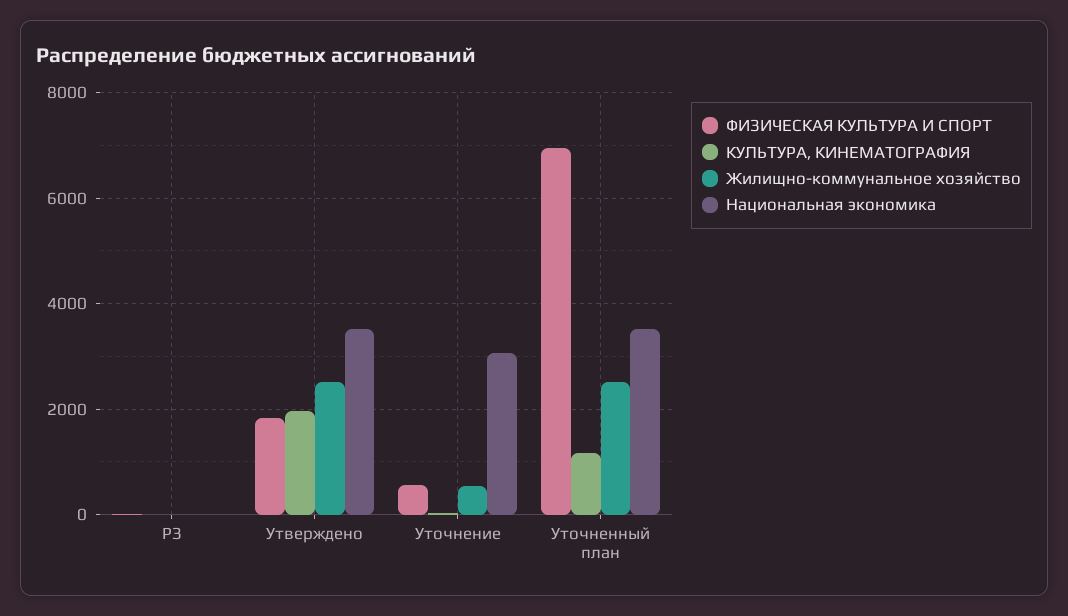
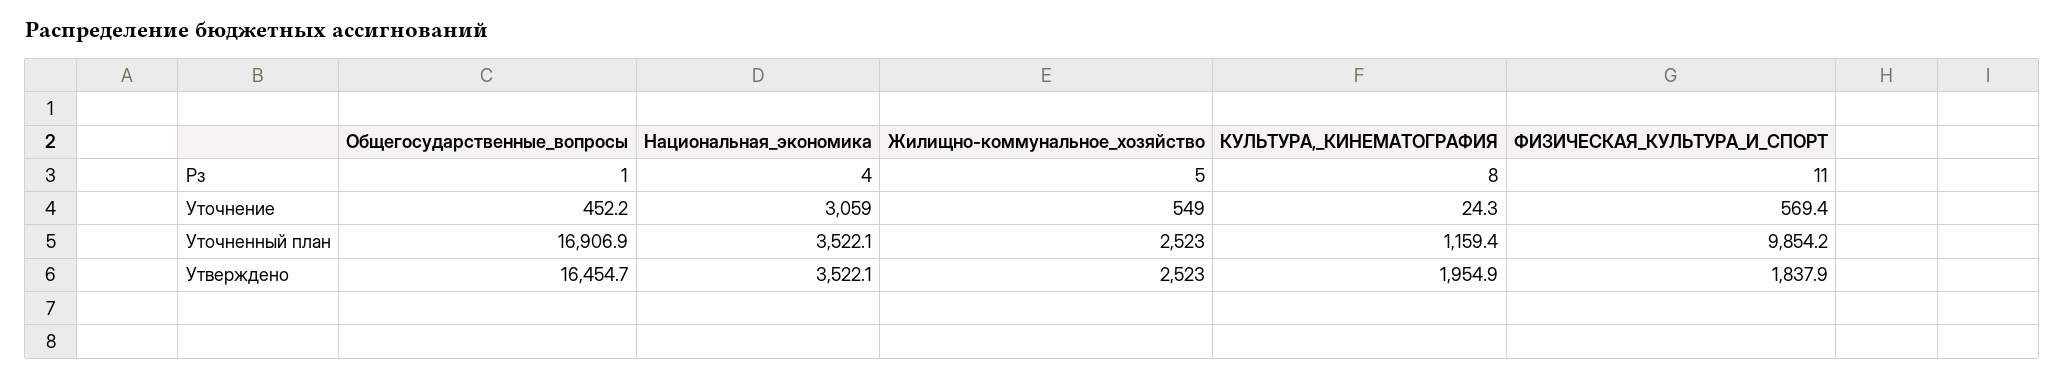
ФИЗИЧЕСКАЯ КУЛЬТУРА И СПОРТ, Уточненный план: 7000 -> 9854.2
Общегосударственные_вопросы, РЗ: none -> 1
Общегосударственные_вопросы, Уточнение: none -> 452.2
Общегосударственные_вопросы, Уточненный план: none -> 16906.9
Общегосударственные_вопросы, Утверждено: none -> 16454.7

